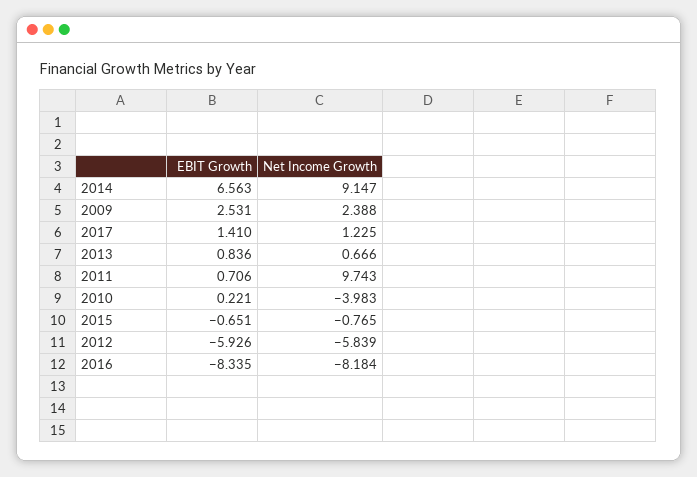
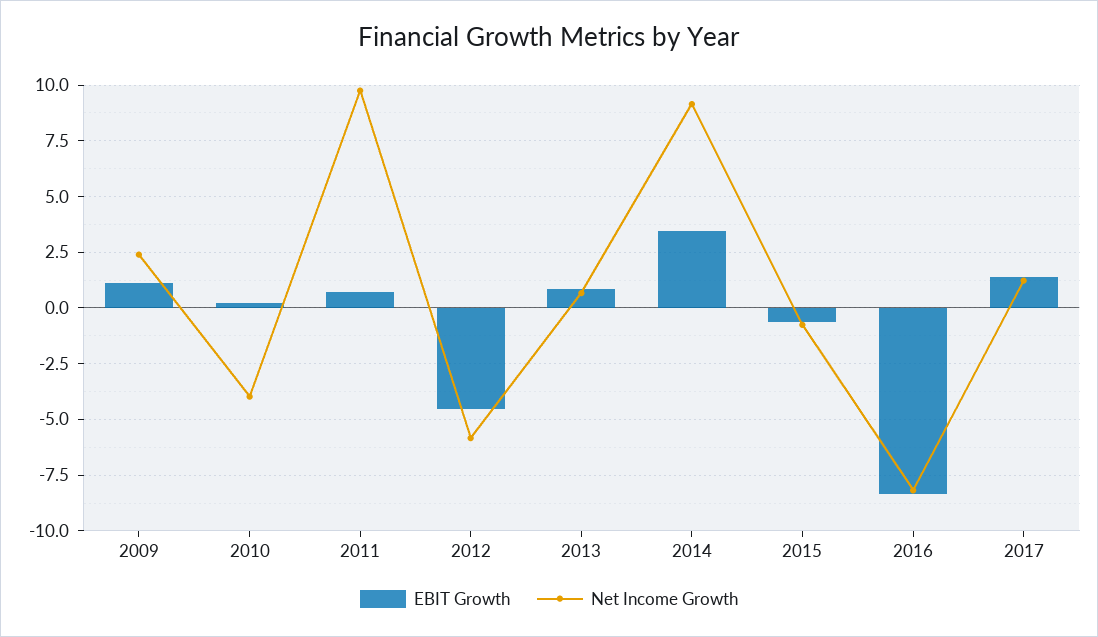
EBIT Growth, 2014: 6.563 -> 3.5
EBIT Growth, 2009: 2.531 -> 1
EBIT Growth, 2012: -5.926 -> -4.5

